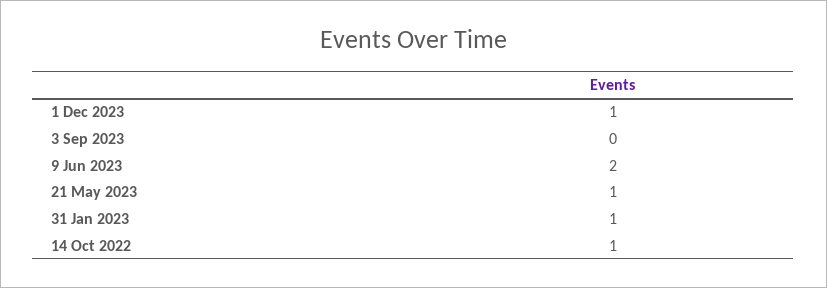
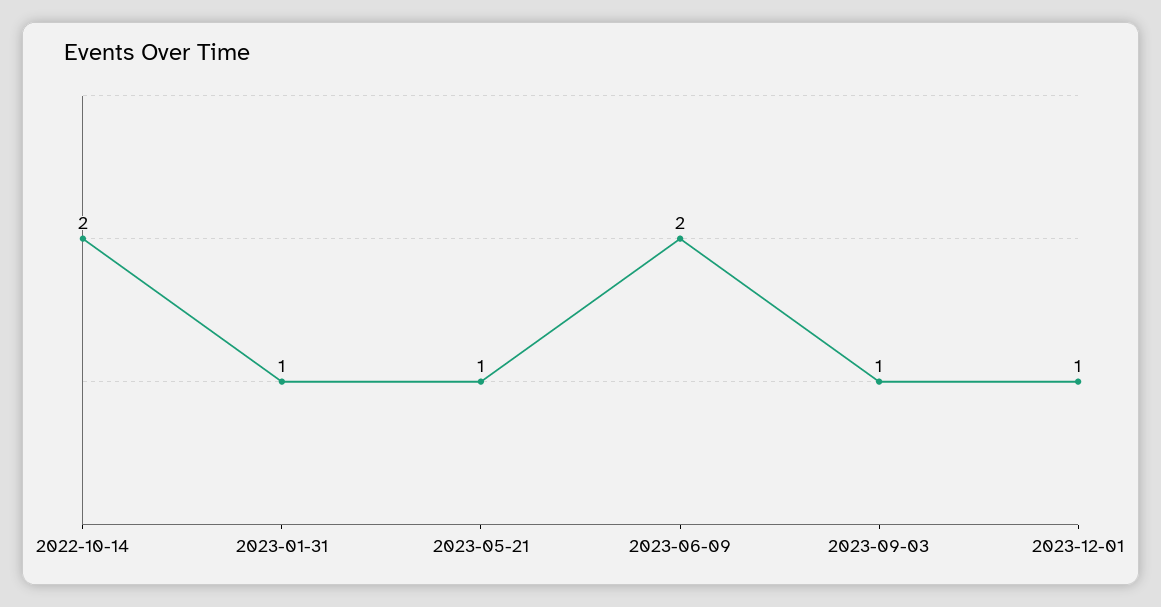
3 Sep 2023: 0 -> 1
14 Oct 2022: 1 -> 2

